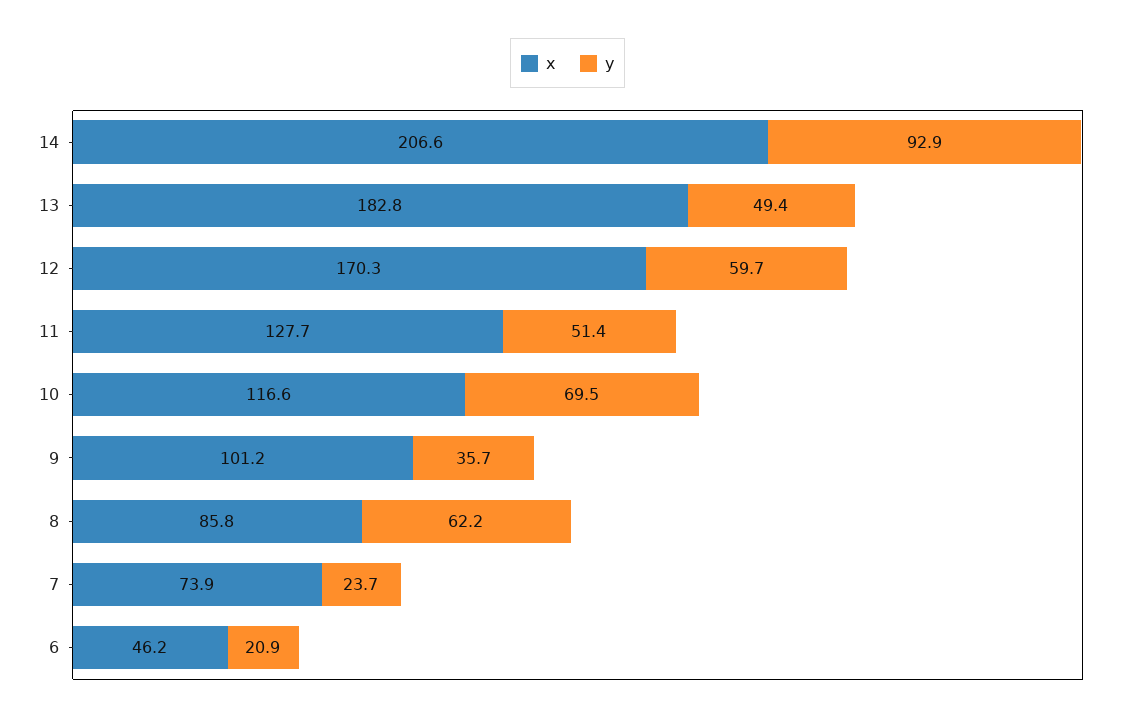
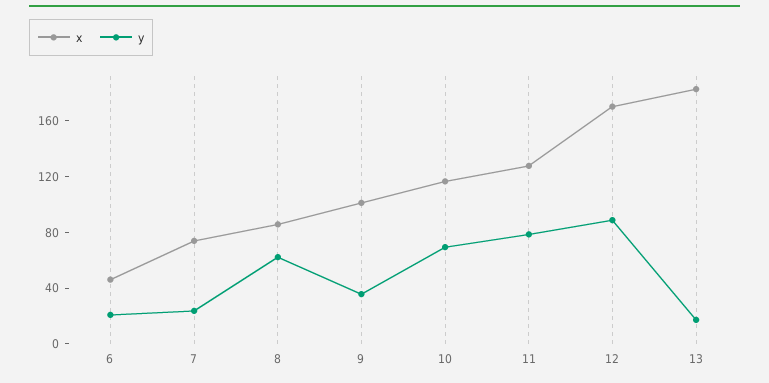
x, 14: 206.6 -> none
y, 14: 92.9 -> none
y, 13: 49.4 -> 20
y, 12: 59.7 -> 90
y, 11: 51.4 -> 80

